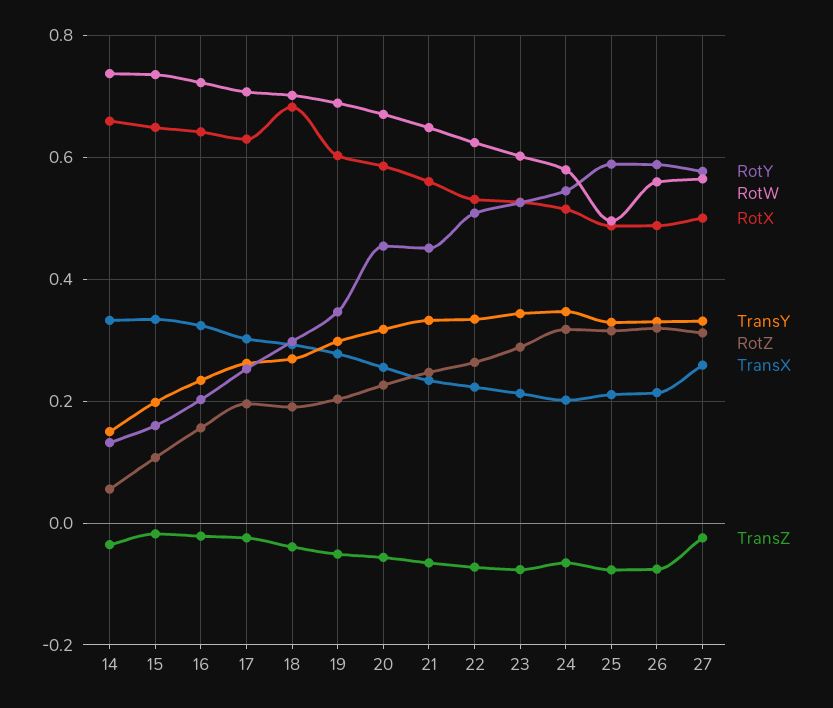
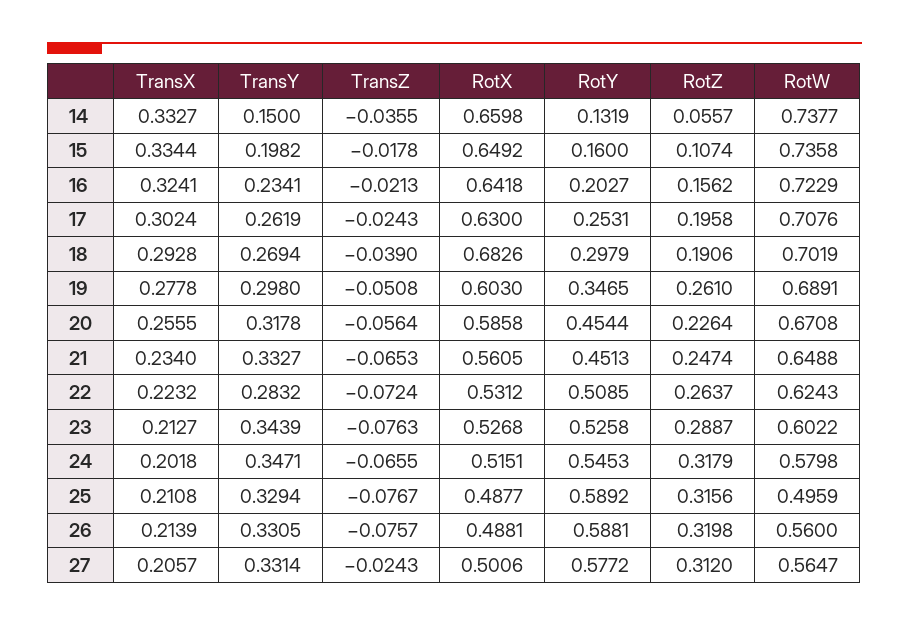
RotZ, 19: 0.2 -> 0.261
TransY, 22: 0.34 -> 0.2832
TransX, 27: 0.26 -> 0.2057

